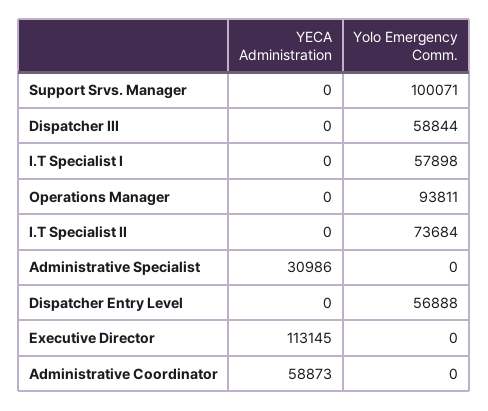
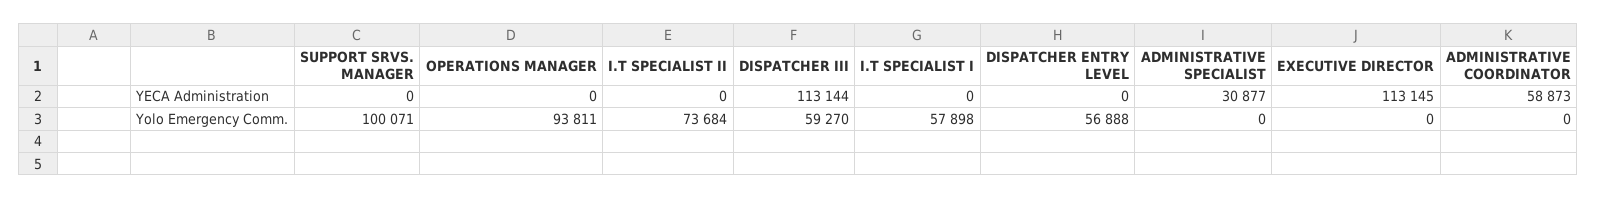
YECA Administration, Dispatcher III: 0 -> 113144
Yolo Emergency Comm., Dispatcher III: 58844 -> 59270
YECA Administration, Administrative Specialist: 30986 -> 30877

